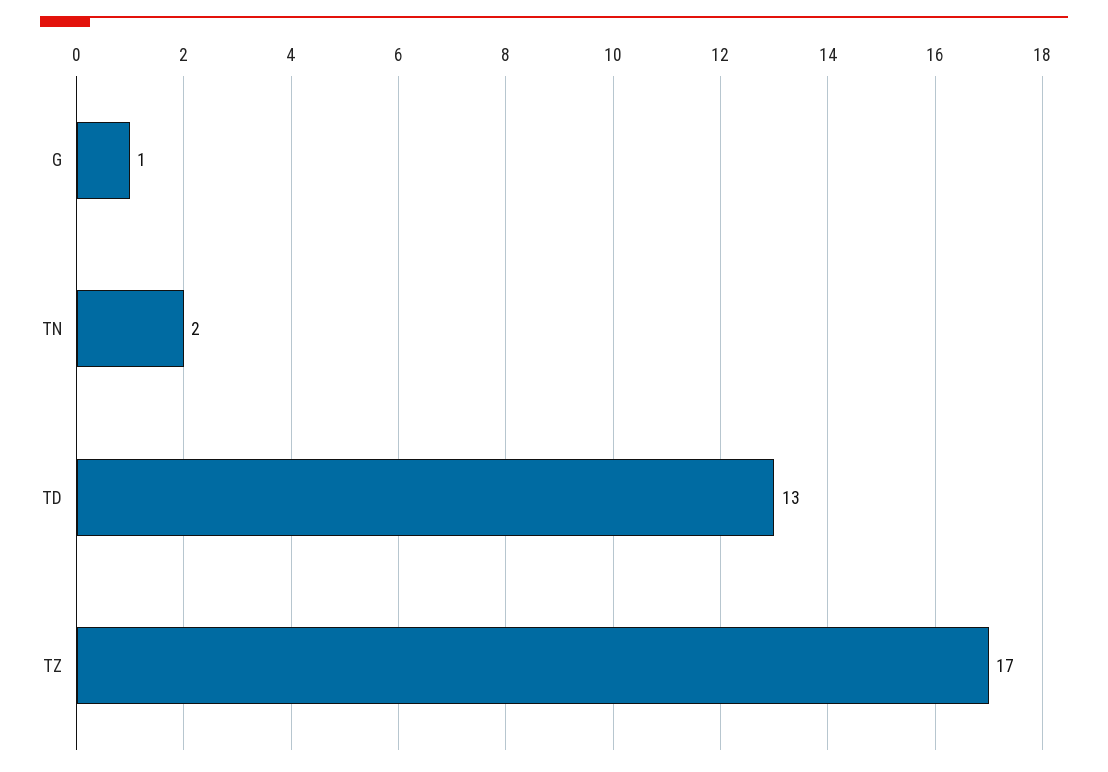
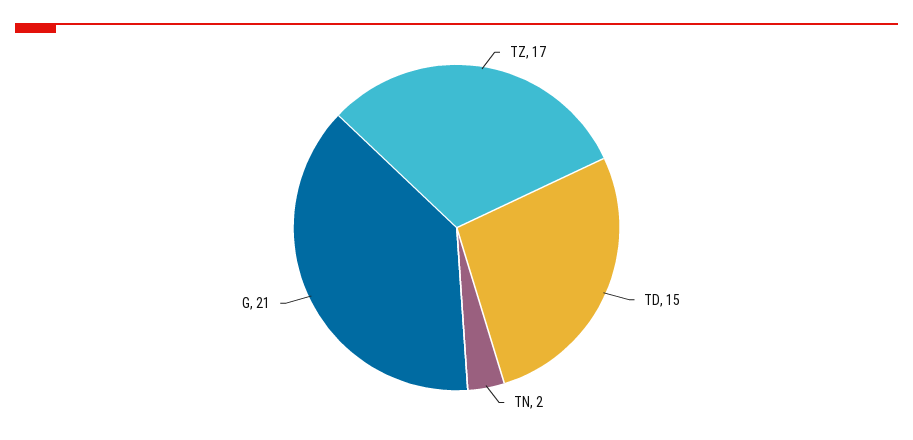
G: 1 -> 21
TD: 13 -> 15

